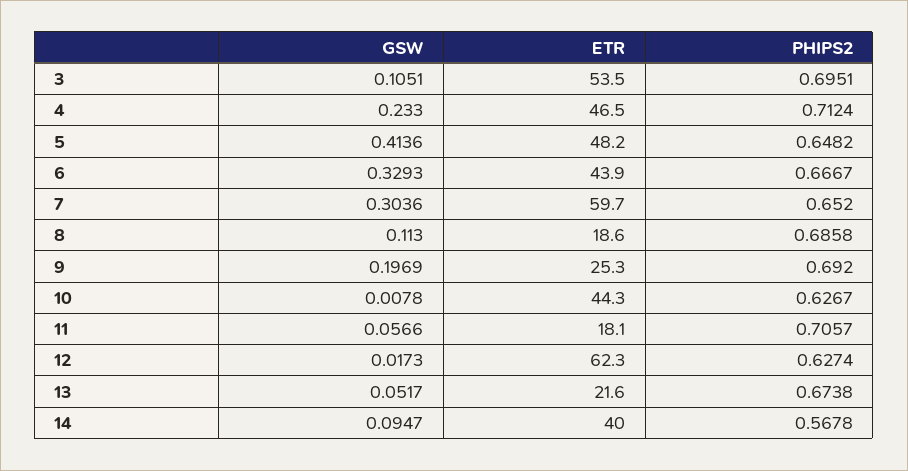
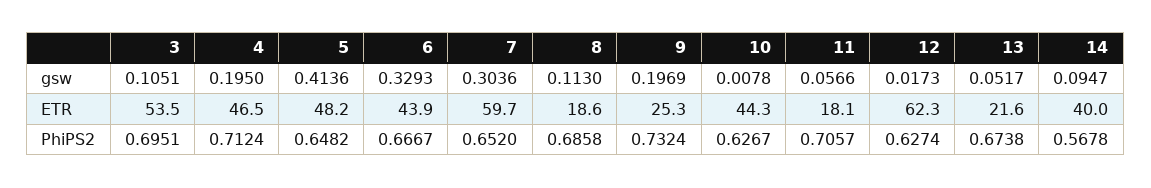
GSW, 4: 0.233 -> 0.195
PHIPS2, 9: 0.692 -> 0.7324

